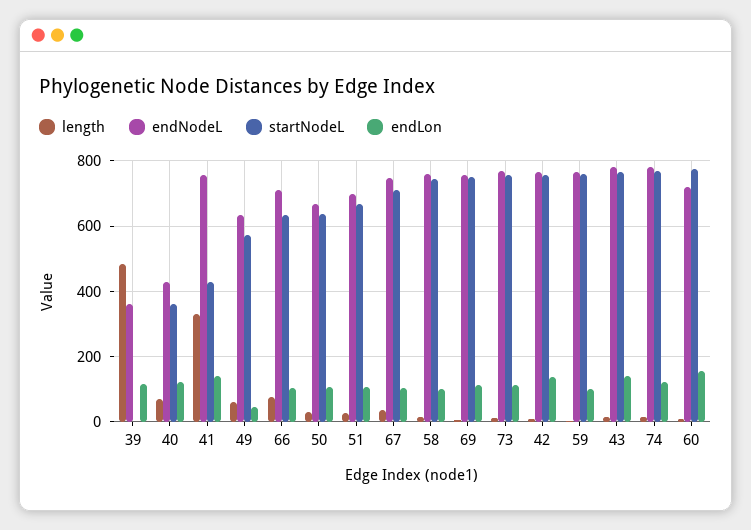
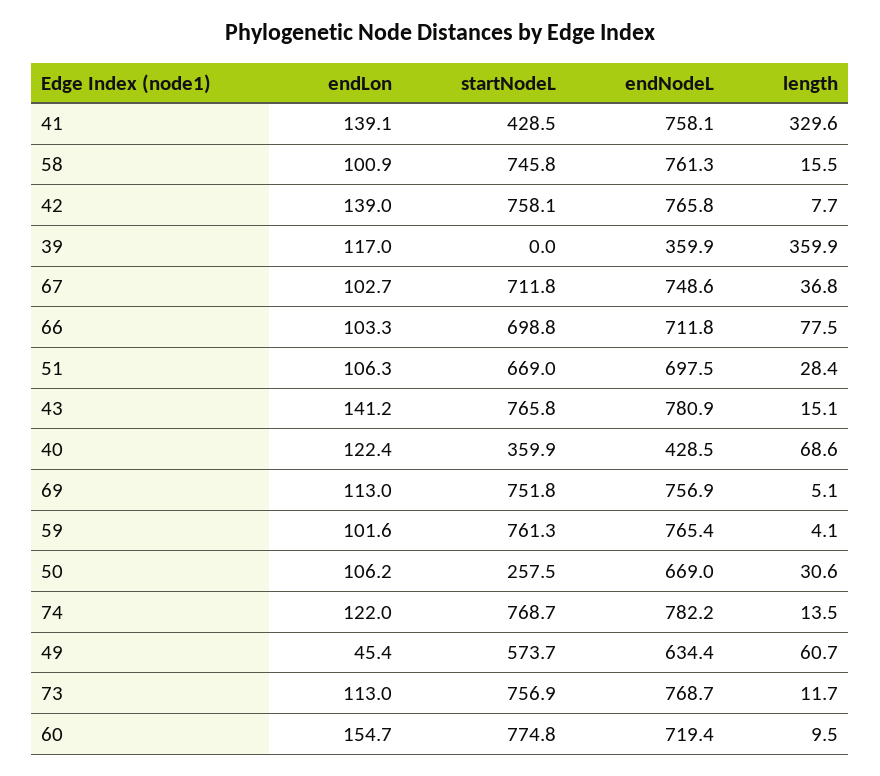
length, 39: 480 -> 359.9
startNodeL, 66: 640 -> 698.8
startNodeL, 50: 640 -> 257.5

